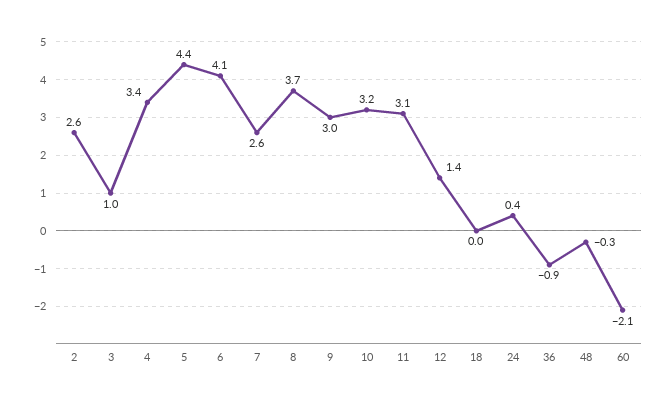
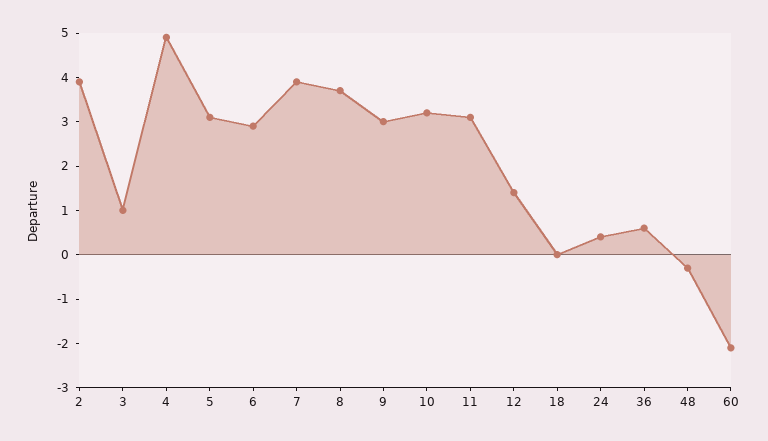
2: 2.6 -> 4
4: 3.4 -> 5
5: 4.4 -> 3
6: 4.1 -> 3
7: 2.6 -> 4
36: -0.9 -> 0.5

